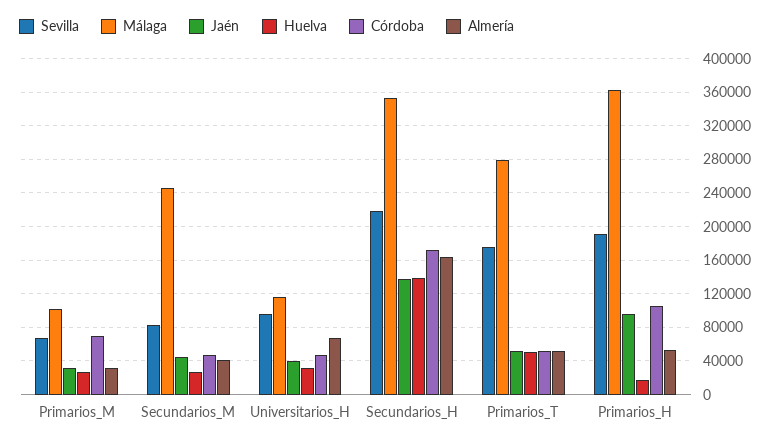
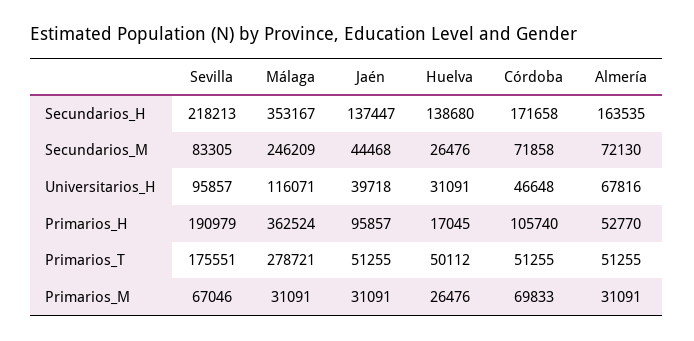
Málaga, Primarios_M: 100000 -> 31091
Córdoba, Secundarios_M: 50000 -> 71858
Almería, Secundarios_M: 40000 -> 72130

